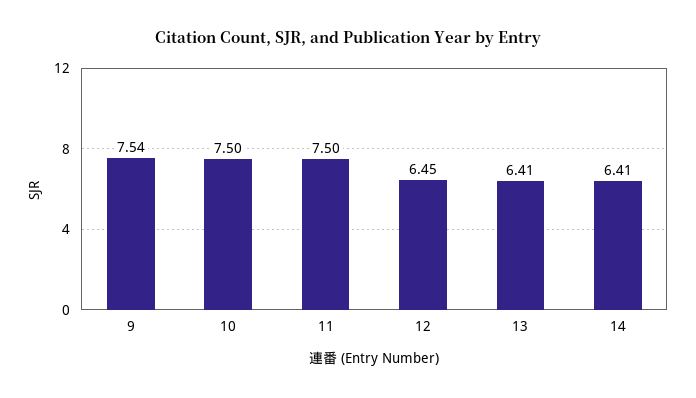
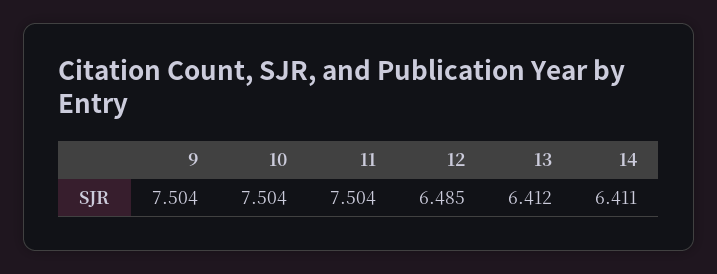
9: 7.54 -> 7.504
12: 6.45 -> 6.485

